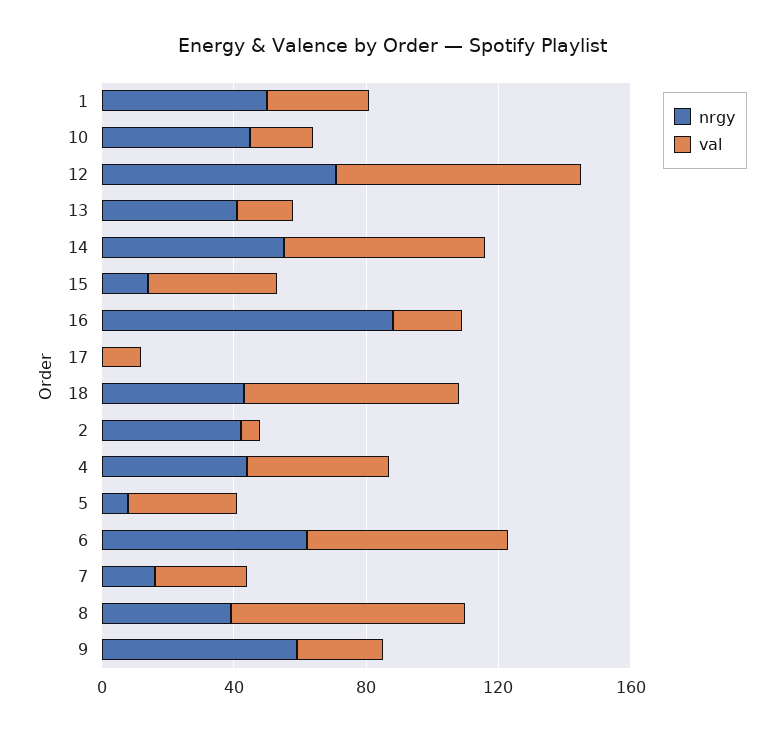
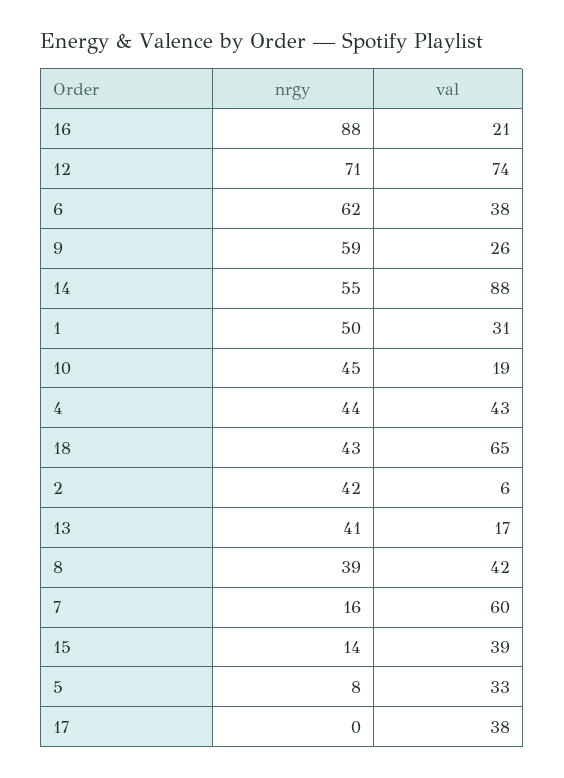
val, 14: 60 -> 88
val, 17: 10 -> 38
val, 6: 60 -> 38
val, 7: 30 -> 60
val, 8: 70 -> 42

